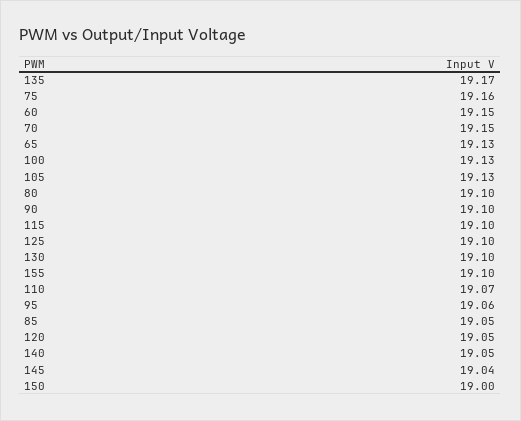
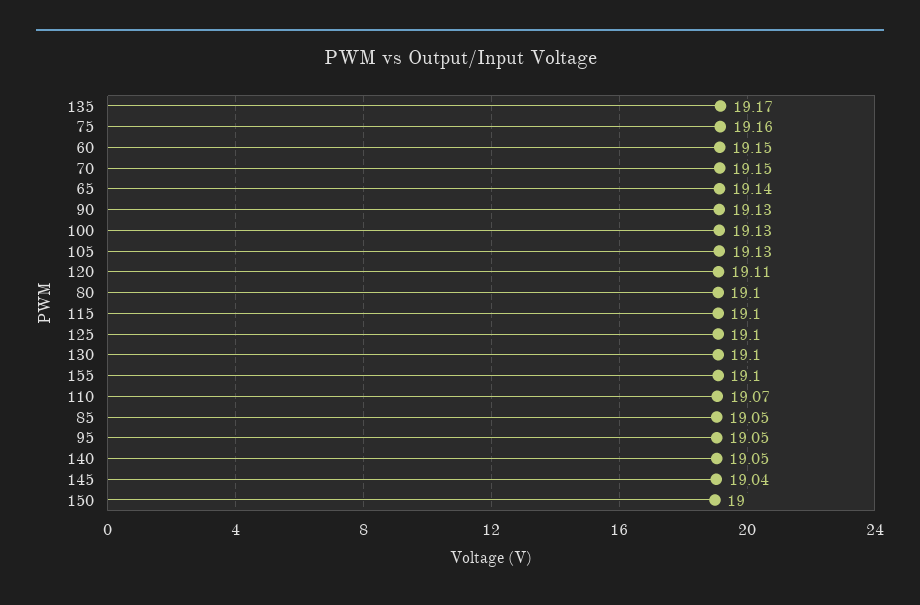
65: 19.13 -> 19.14
90: 19.1 -> 19.13
95: 19.06 -> 19.05
120: 19.05 -> 19.11

